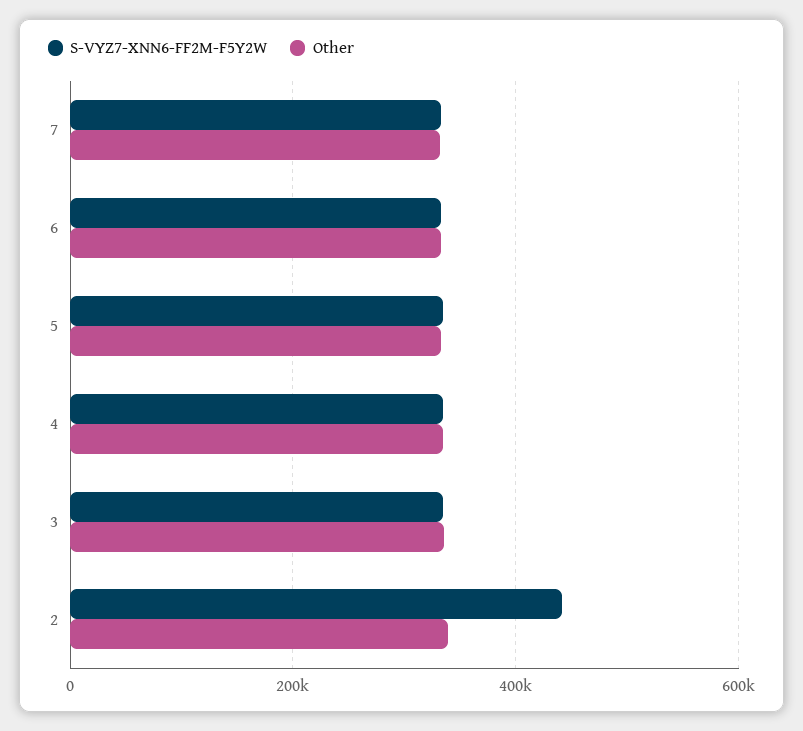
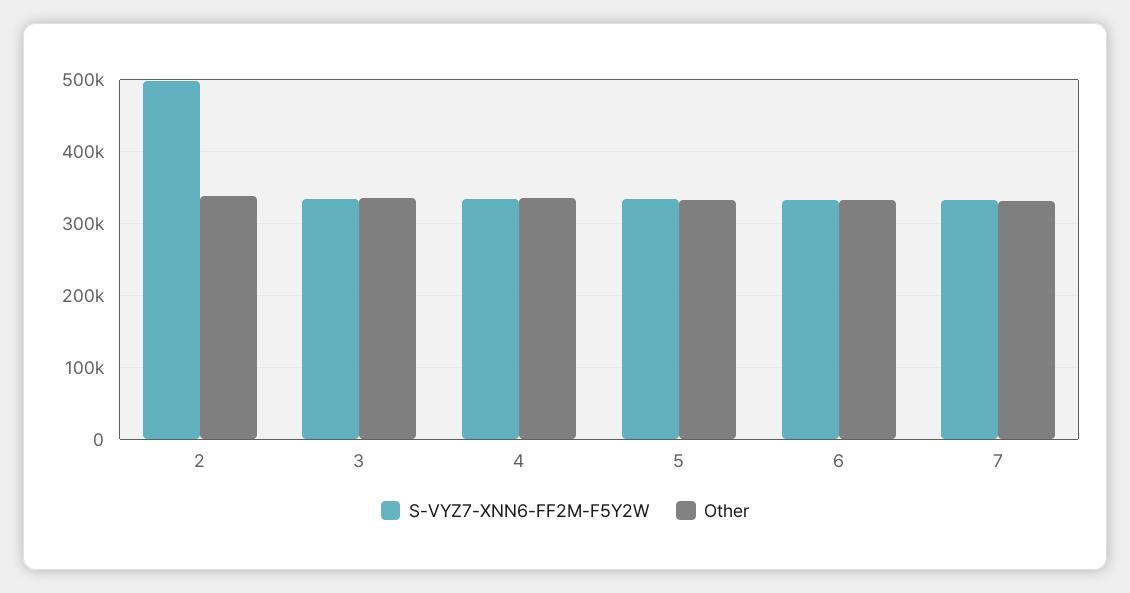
S-VYZ7-XNN6-FF2M-F5Y2W, 2: 440000 -> 500000

